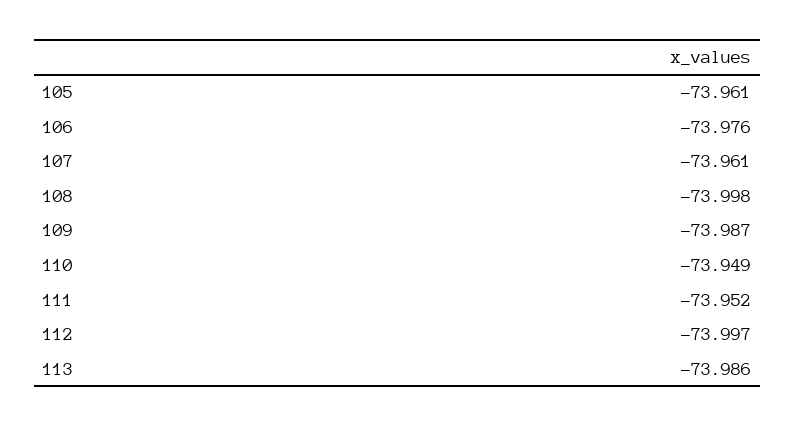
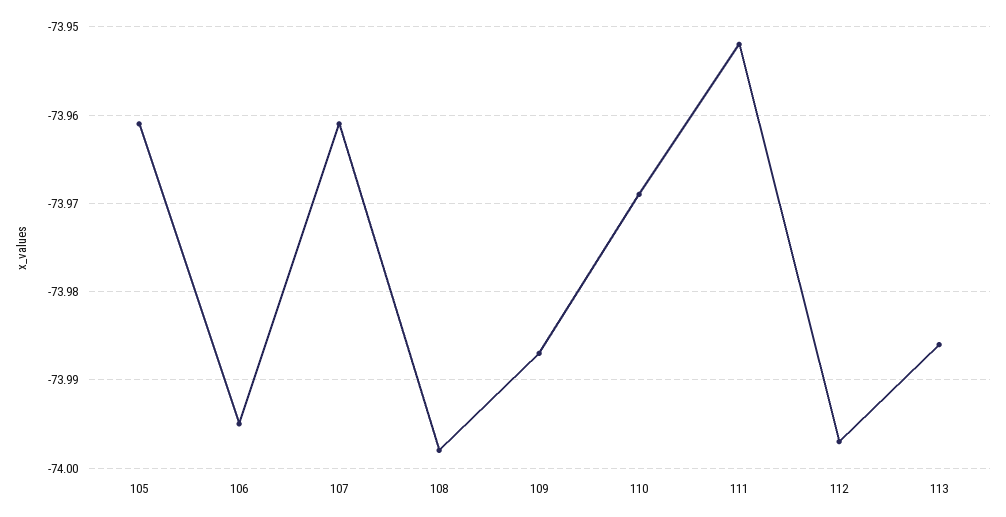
106: -73.976 -> -73.995
110: -73.949 -> -73.969

